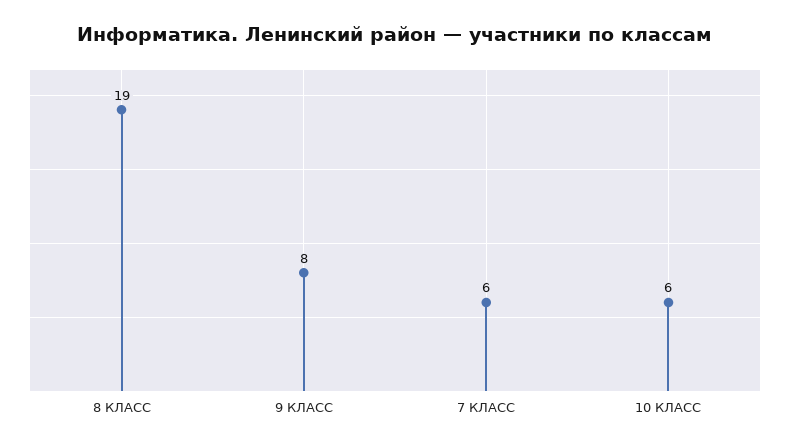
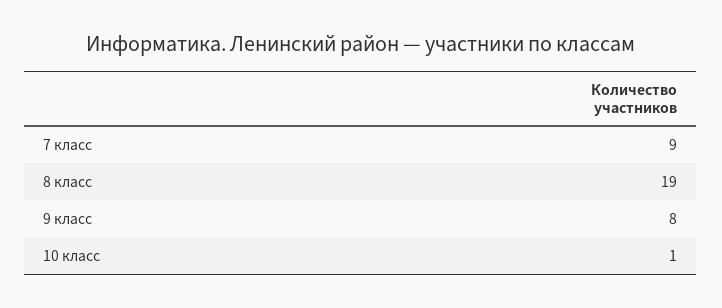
7 КЛАСС: 6 -> 9
10 КЛАСС: 6 -> 1

